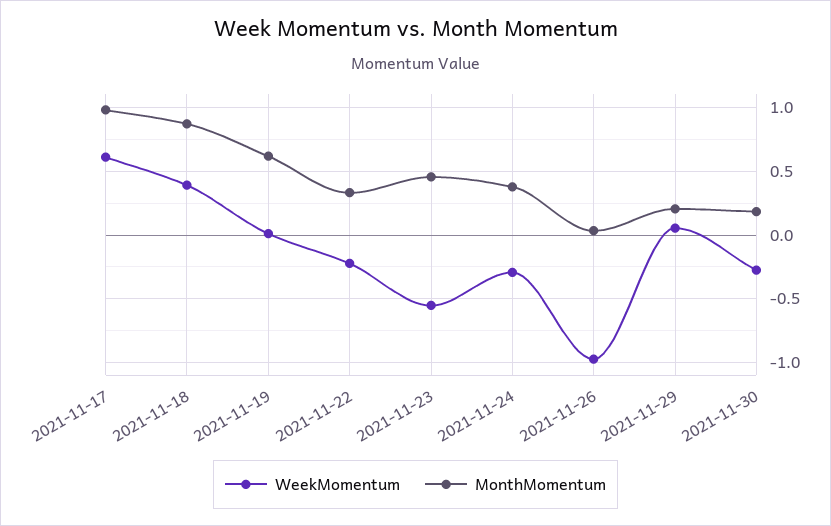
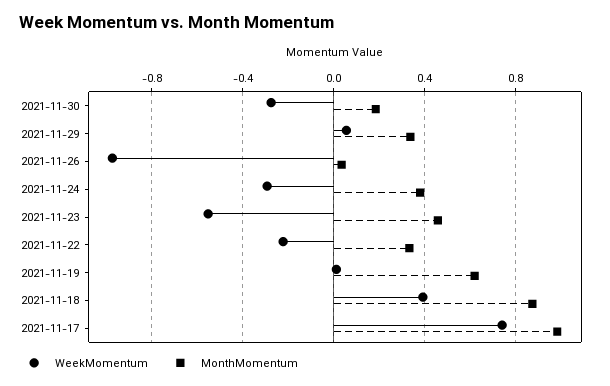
WeekMomentum, 2021-11-17: 0.6 -> 0.75
MonthMomentum, 2021-11-29: 0.2 -> 0.35

